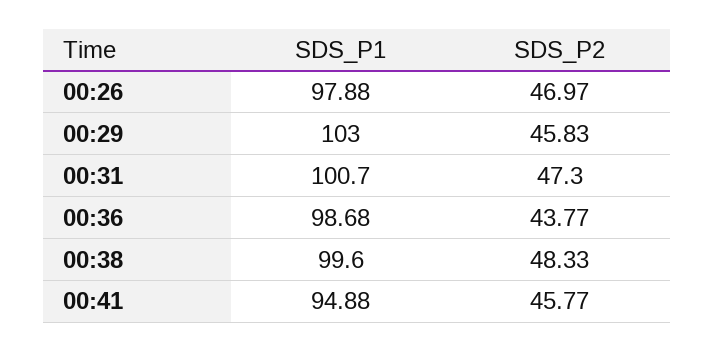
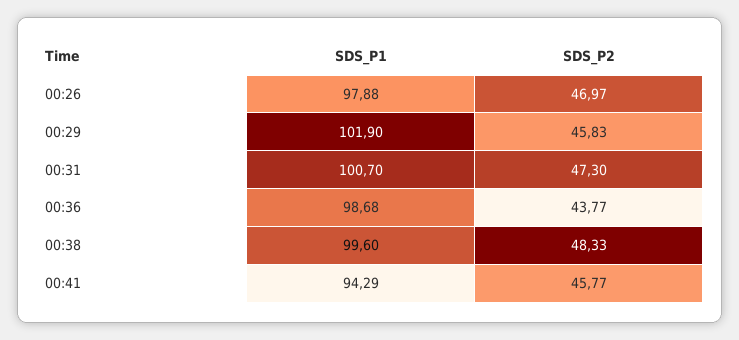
SDS_P1, 00:29: 103 -> 101.9
SDS_P1, 00:41: 94.88 -> 94.29

